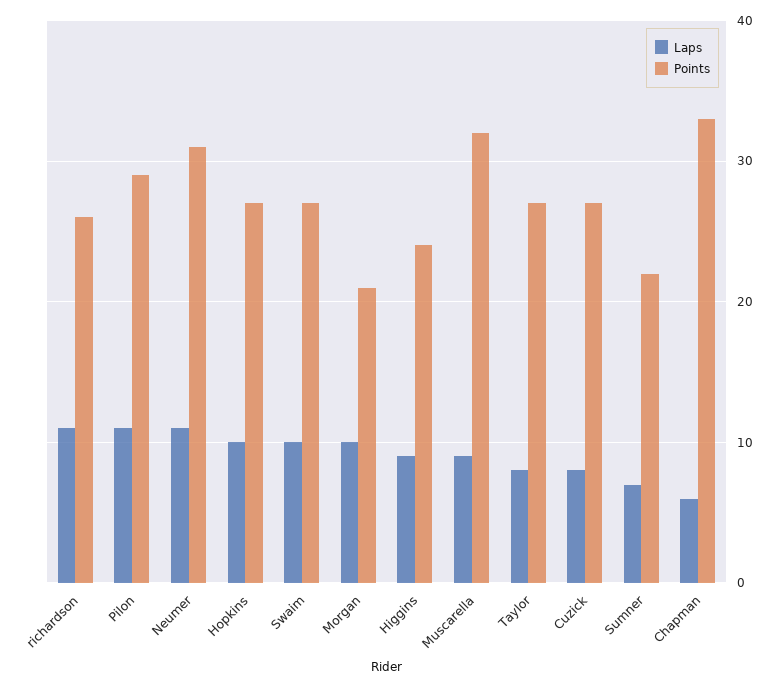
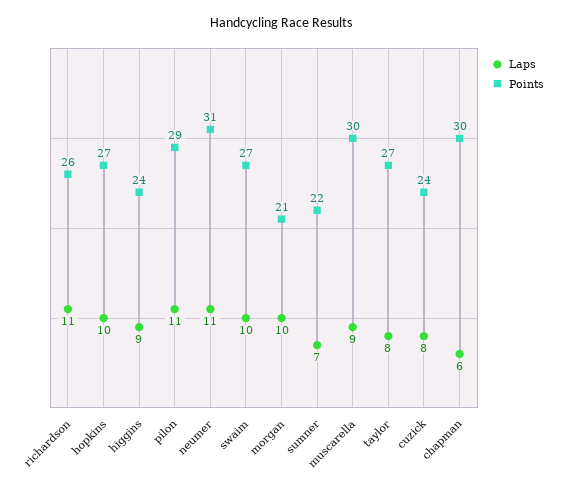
Points, Muscarella: 32 -> 30
Points, Cuzick: 27 -> 24
Points, Chapman: 33 -> 30

